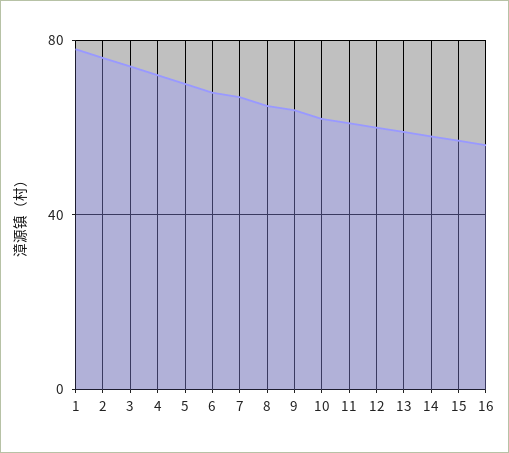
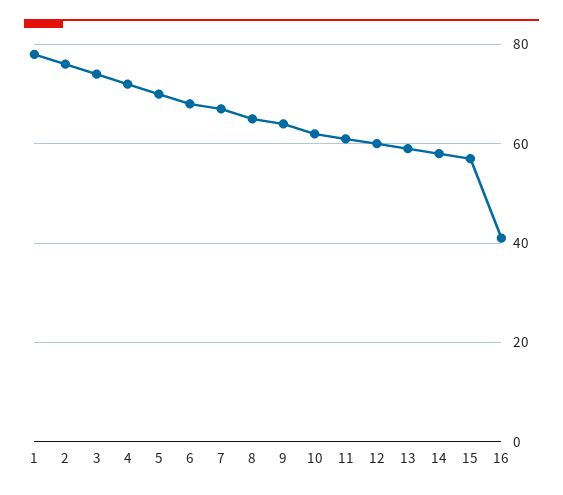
16: 55 -> 40

